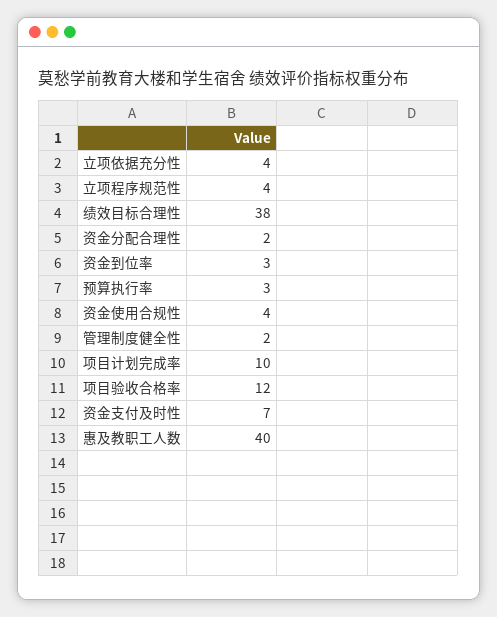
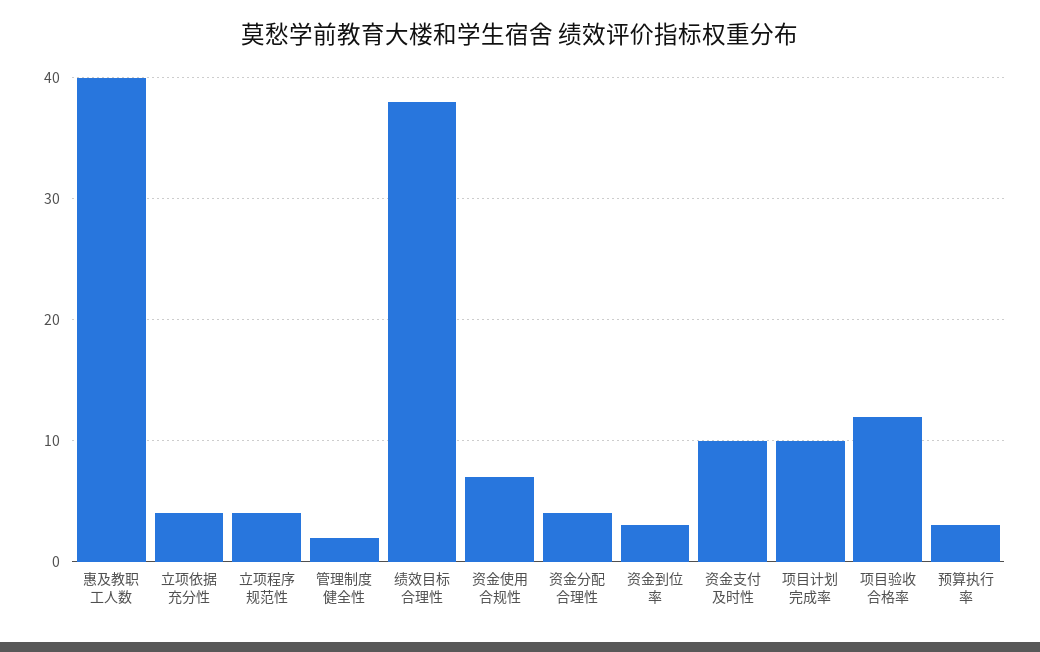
资金分配合理性: 2 -> 4
资金使用合规性: 4 -> 7
资金支付及时性: 7 -> 10

